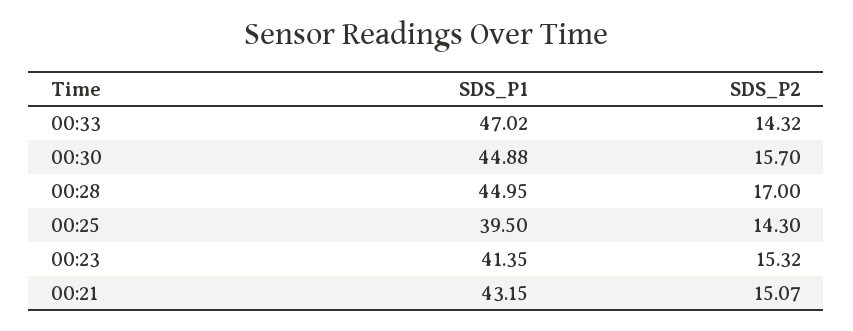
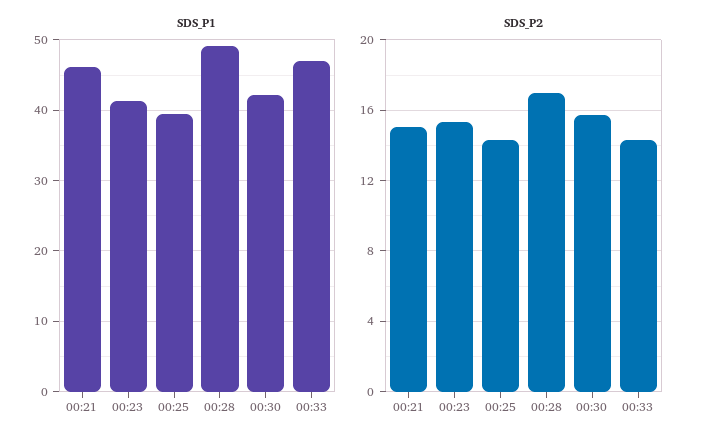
SDS_P1, 00:30: 44.88 -> 42
SDS_P1, 00:28: 44.95 -> 49
SDS_P1, 00:21: 43.15 -> 46

